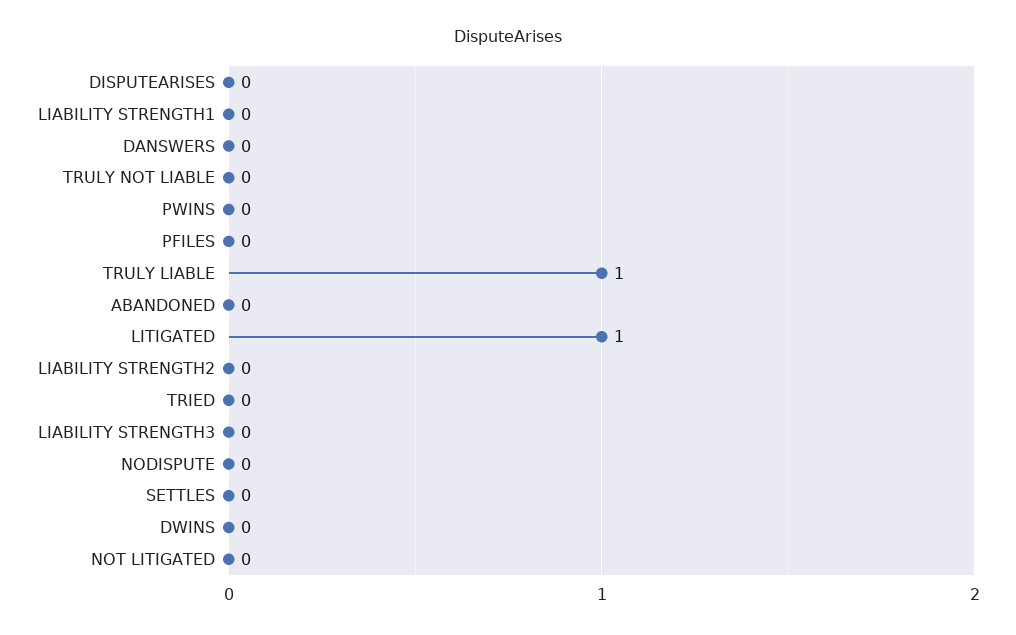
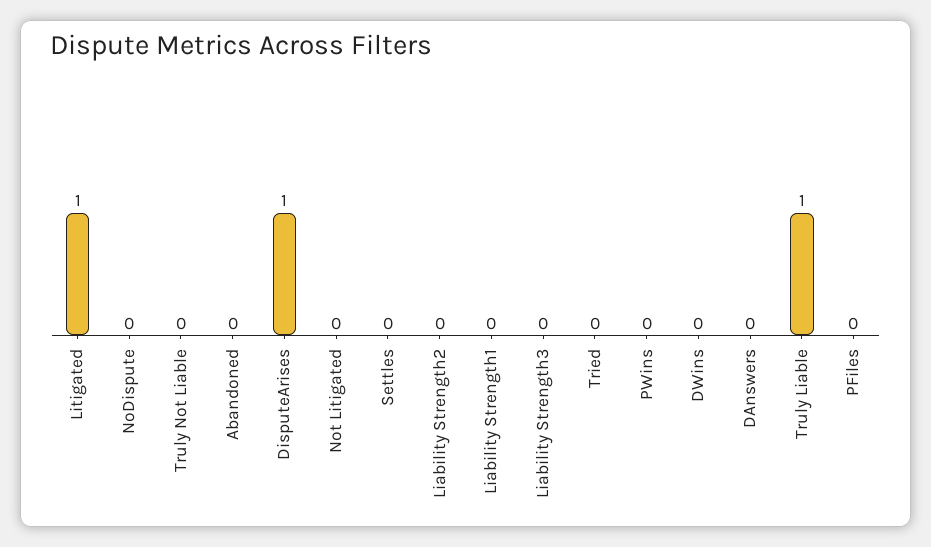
DISPUTEARISES: 0 -> 1

